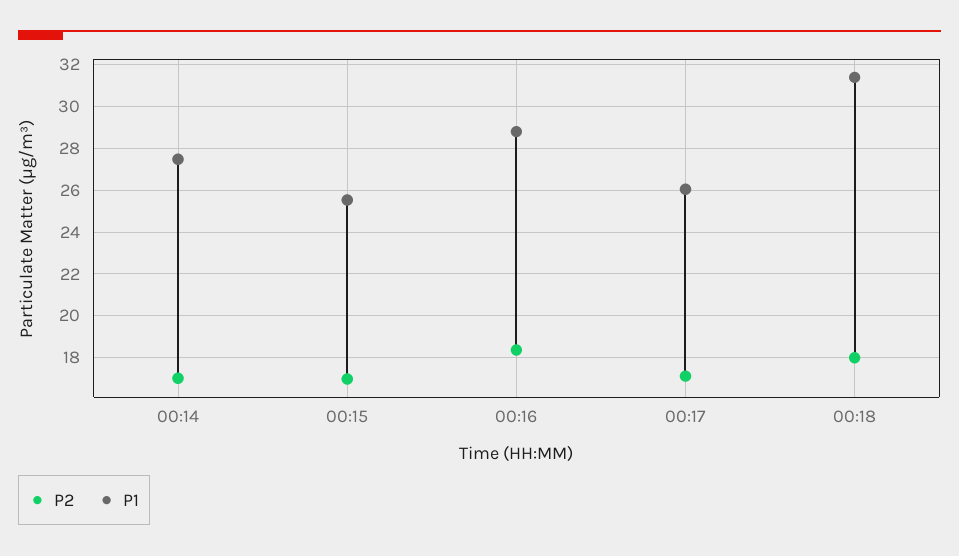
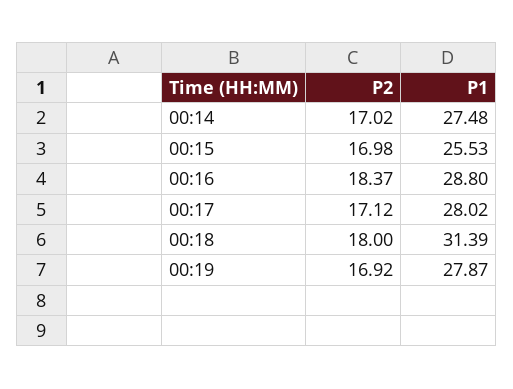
P1, 00:17: 26 -> 28.02
P2, 00:19: none -> 16.92
P1, 00:19: none -> 27.87

